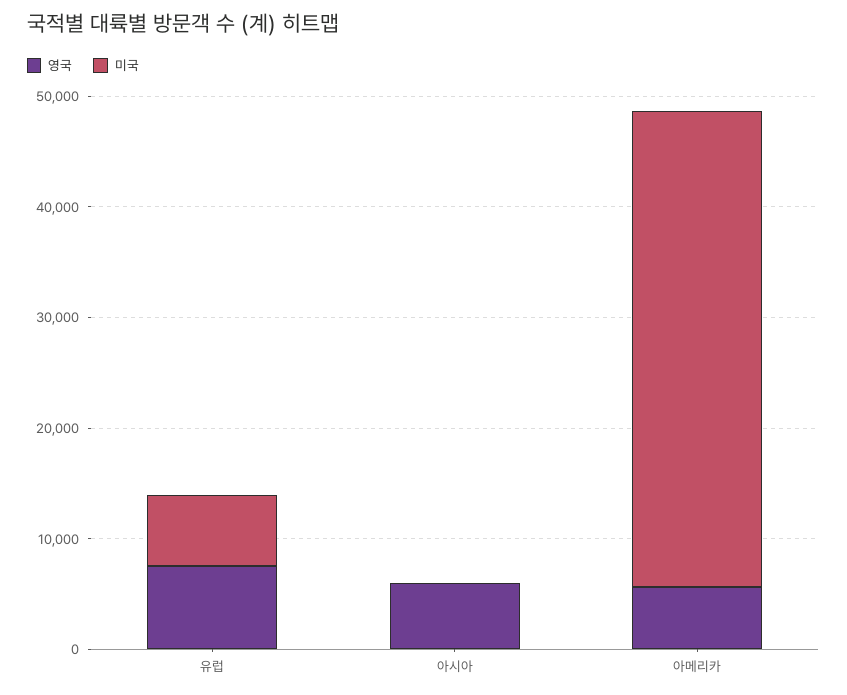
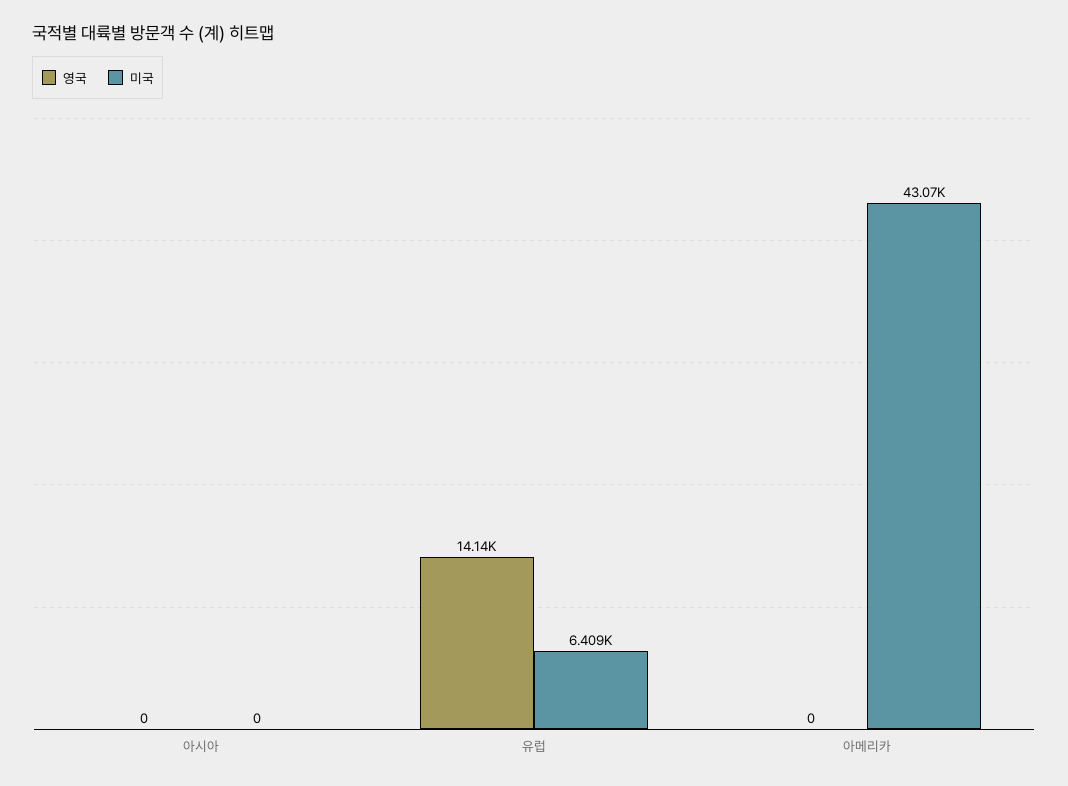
영국, 유럽: 8000 -> 14140
영국, 아시아: 6000 -> 0
영국, 아메리카: 6000 -> 0

